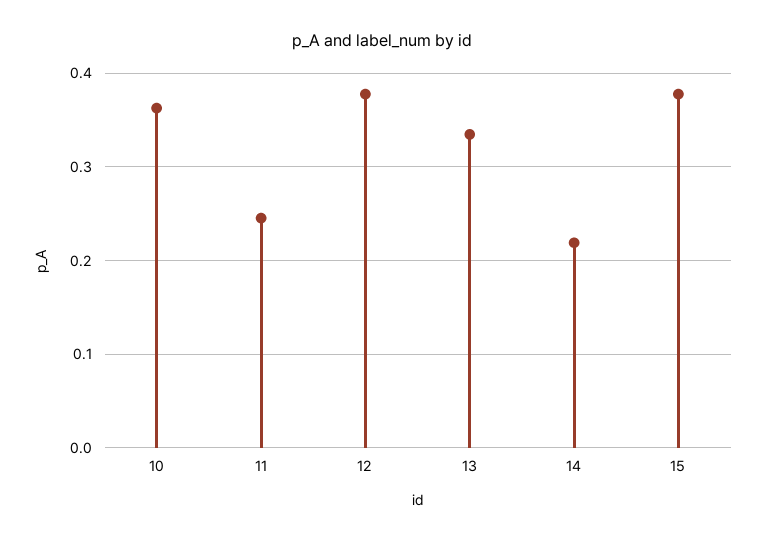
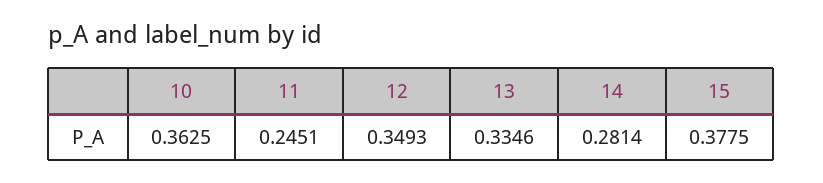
12: 0.38 -> 0.3493
14: 0.22 -> 0.2814

